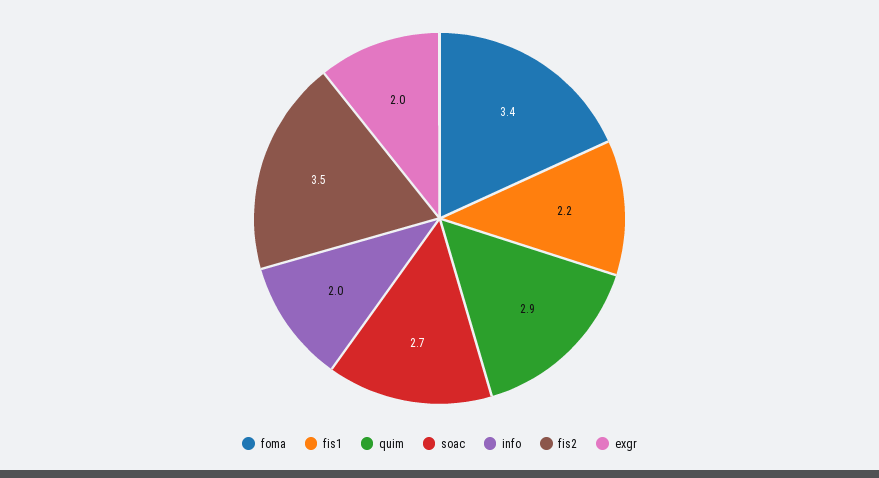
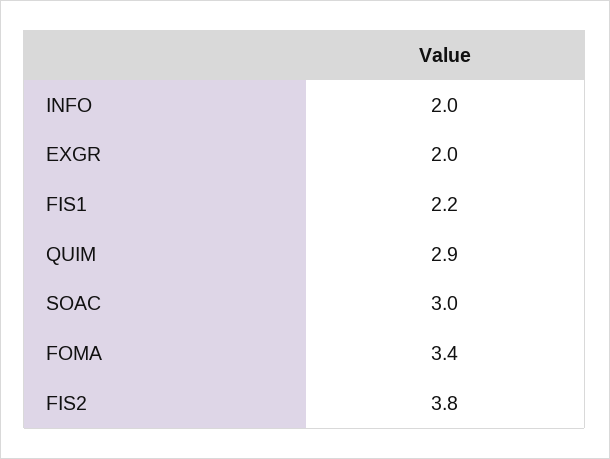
soac: 2.7 -> 3
fis2: 3.5 -> 3.8

